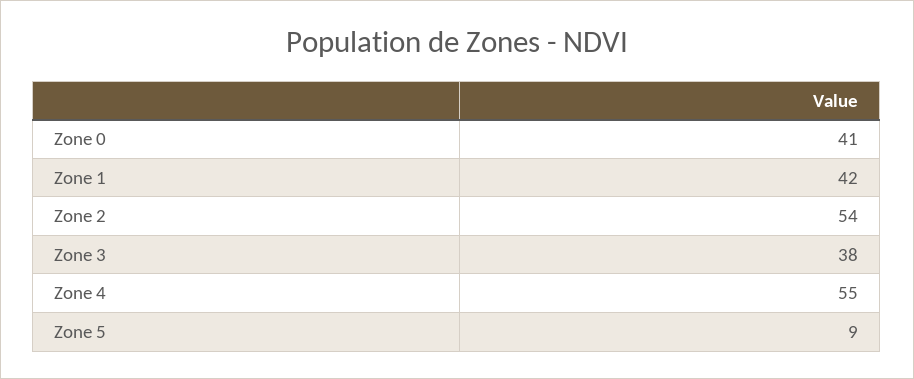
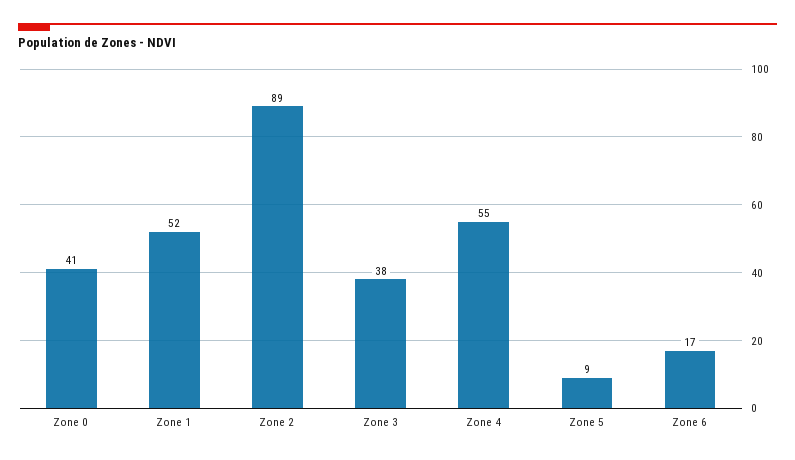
Zone 1: 42 -> 52
Zone 2: 54 -> 89
Zone 6: none -> 17

